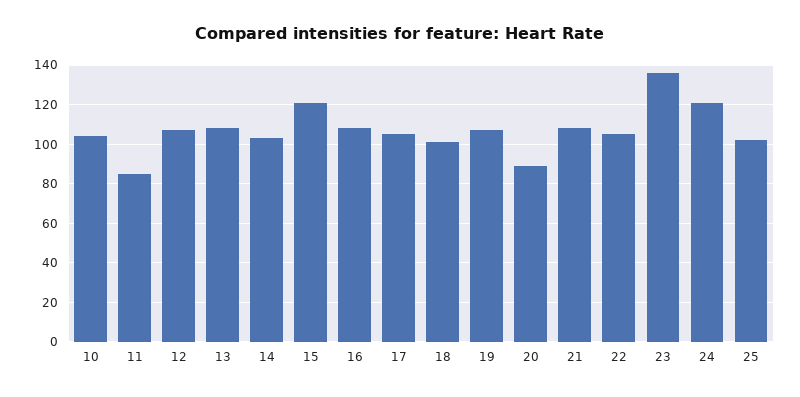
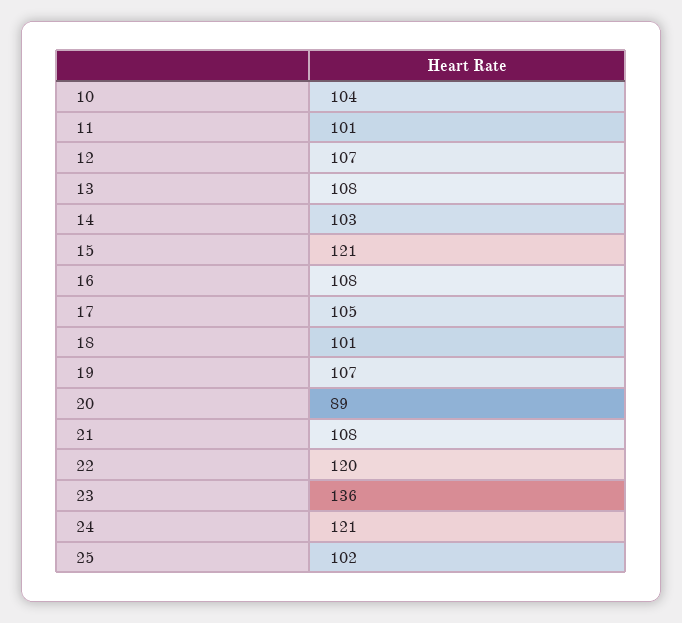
11: 85 -> 101
22: 105 -> 120

